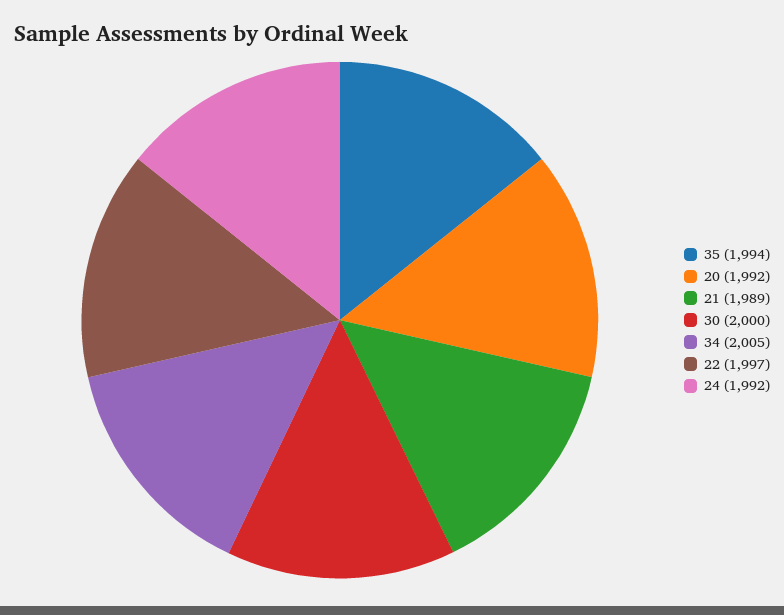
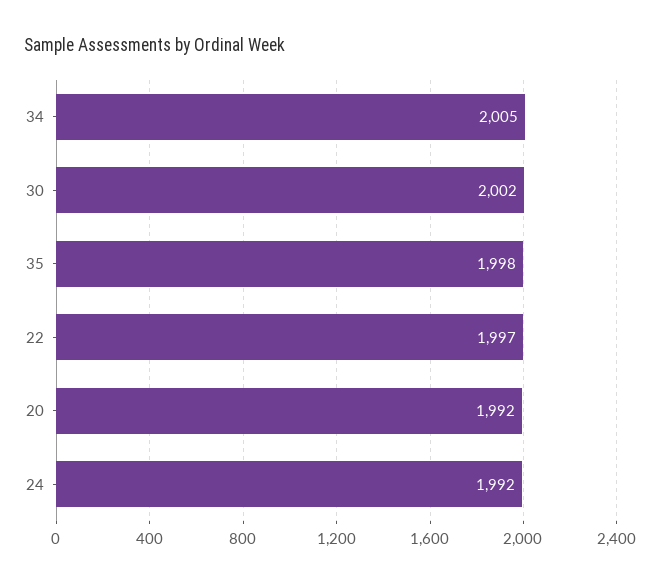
35: 1994 -> 1998
21: 1989 -> none
30: 2000 -> 2002

